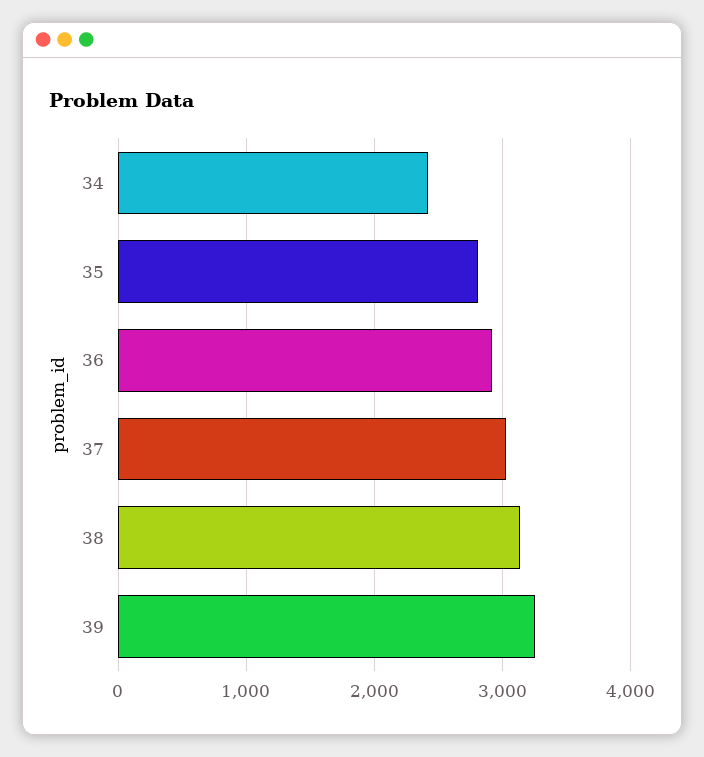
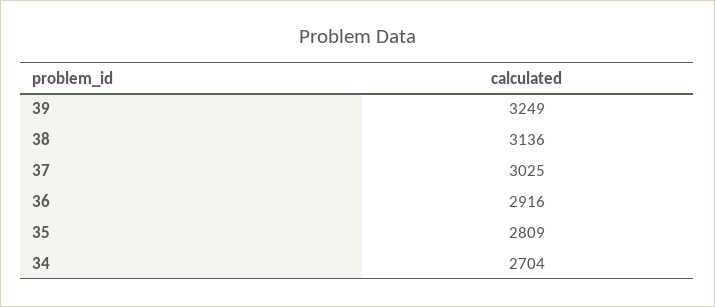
34: 2400 -> 2704

